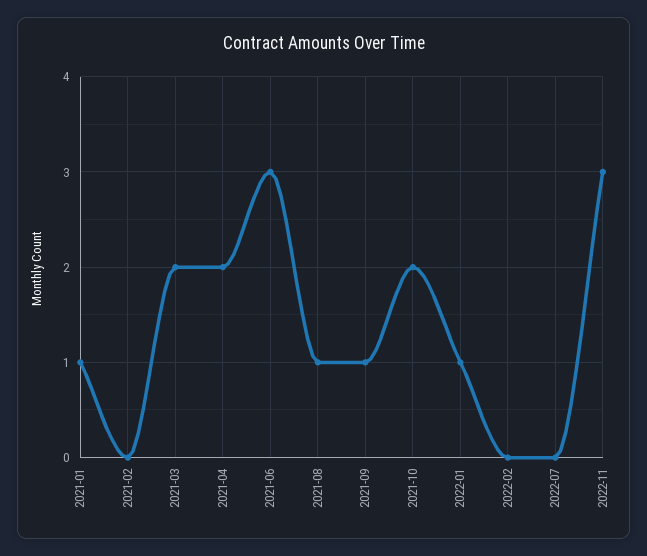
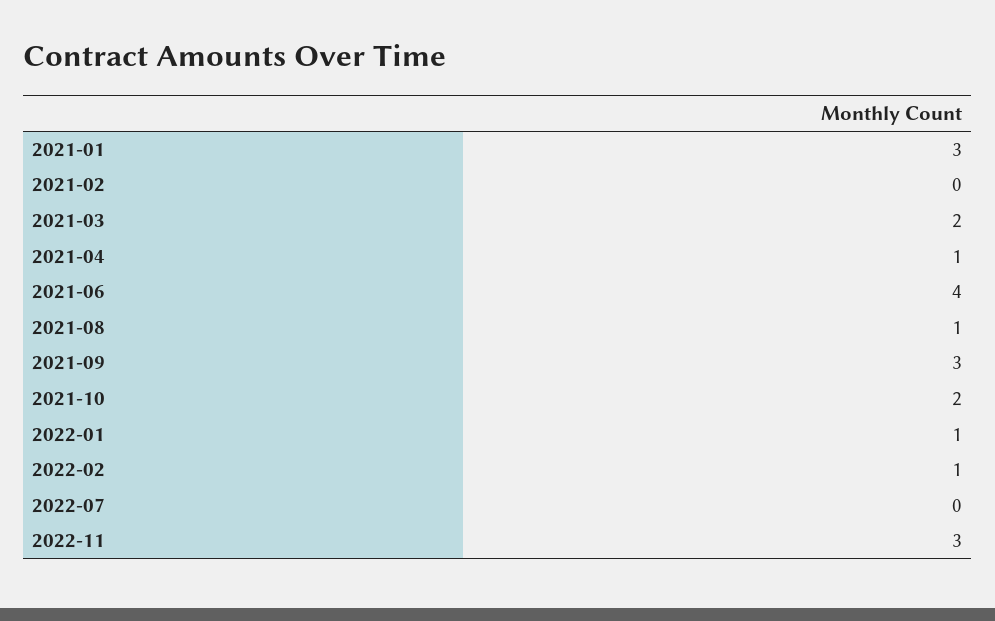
2021-01: 1 -> 3
2021-04: 2 -> 1
2021-06: 3 -> 4
2021-09: 1 -> 3
2022-02: 0 -> 1

